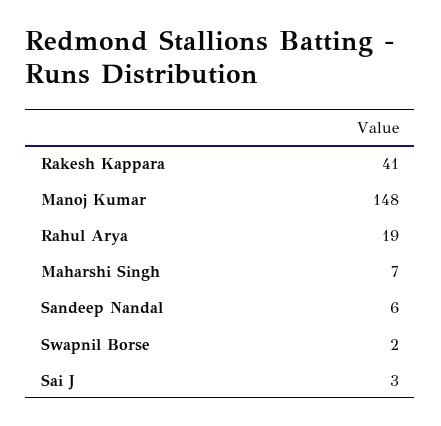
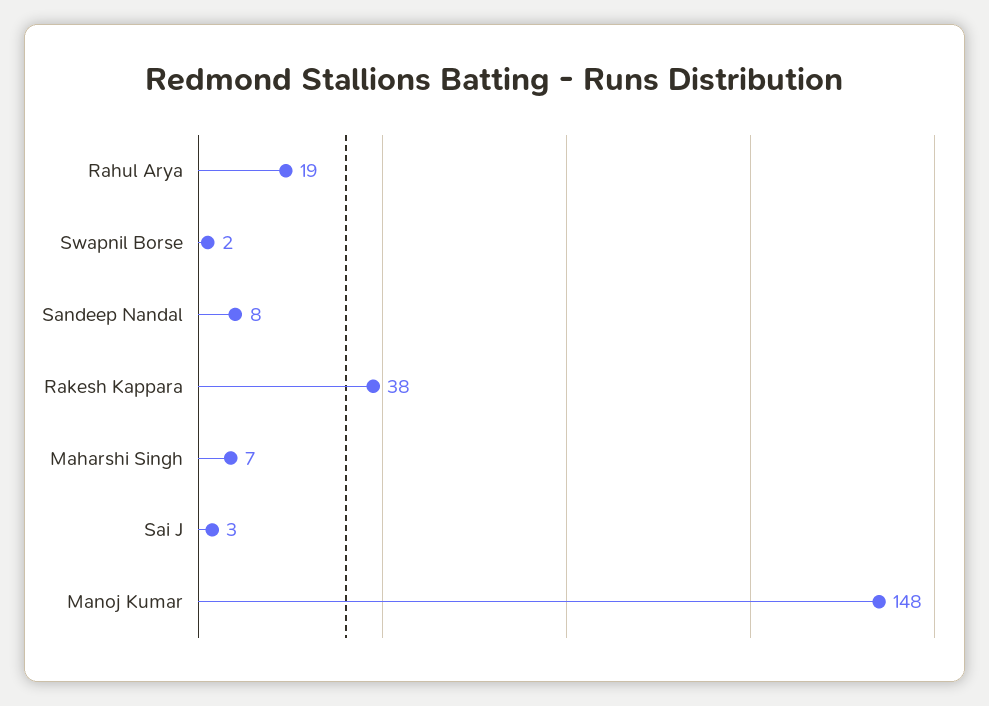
Rakesh Kappara: 41 -> 38
Sandeep Nandal: 6 -> 8

